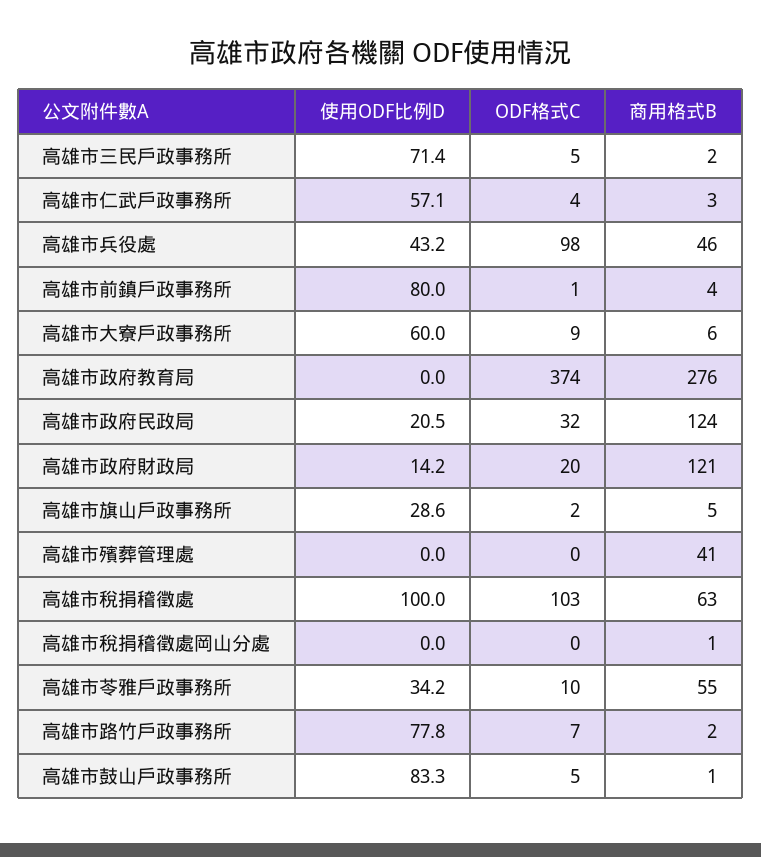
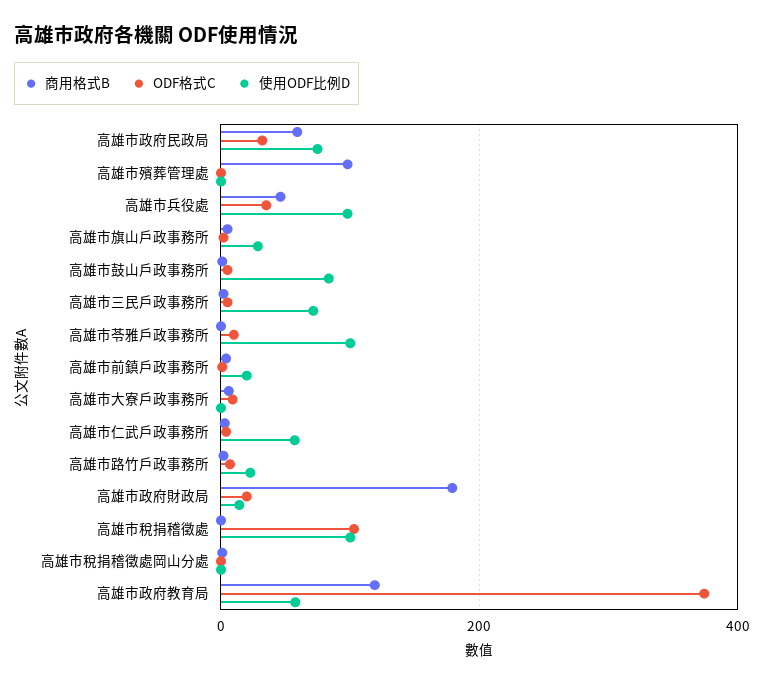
使用ODF比例D, 高雄市兵役處: 43.2 -> 100
ODF格式C, 高雄市兵役處: 98 -> 40
使用ODF比例D, 高雄市前鎮戶政事務所: 80 -> 20
使用ODF比例D, 高雄市大寮戶政事務所: 60 -> 0
使用ODF比例D, 高雄市政府教育局: 0 -> 60
商用格式B, 高雄市政府教育局: 276 -> 120
使用ODF比例D, 高雄市政府民政局: 20.5 -> 80
商用格式B, 高雄市政府民政局: 124 -> 60
商用格式B, 高雄市政府財政局: 121 -> 180
商用格式B, 高雄市殯葬管理處: 41 -> 100
商用格式B, 高雄市稅捐稽徵處: 63 -> 0
使用ODF比例D, 高雄市苓雅戶政事務所: 34.2 -> 100
商用格式B, 高雄市苓雅戶政事務所: 55 -> 0
使用ODF比例D, 高雄市路竹戶政事務所: 77.8 -> 20

